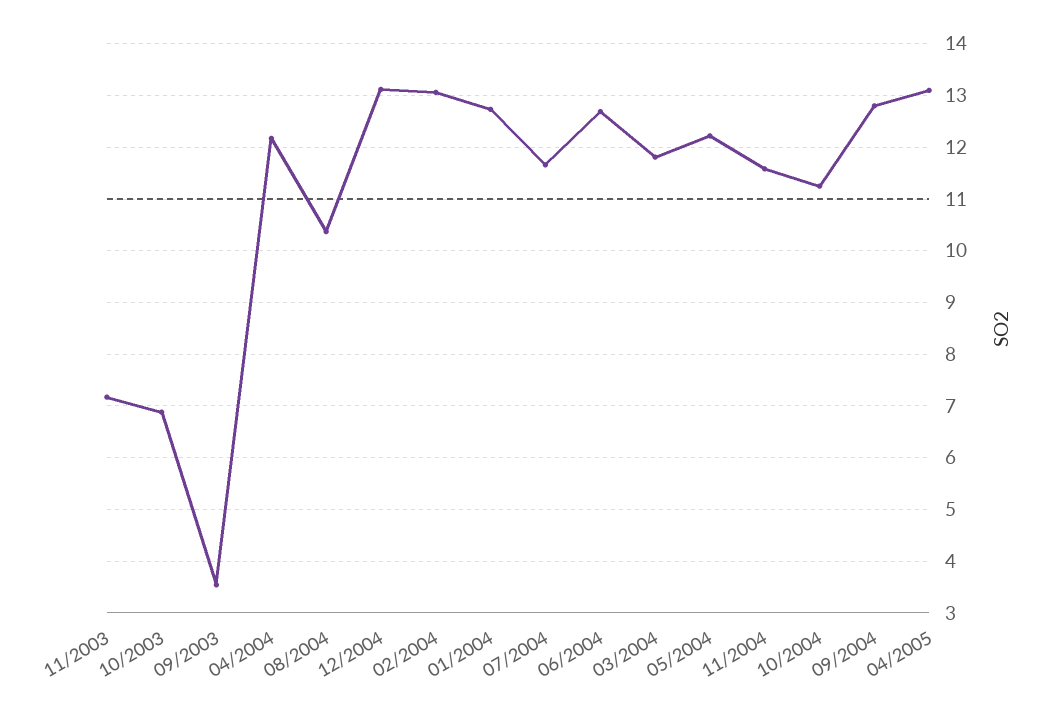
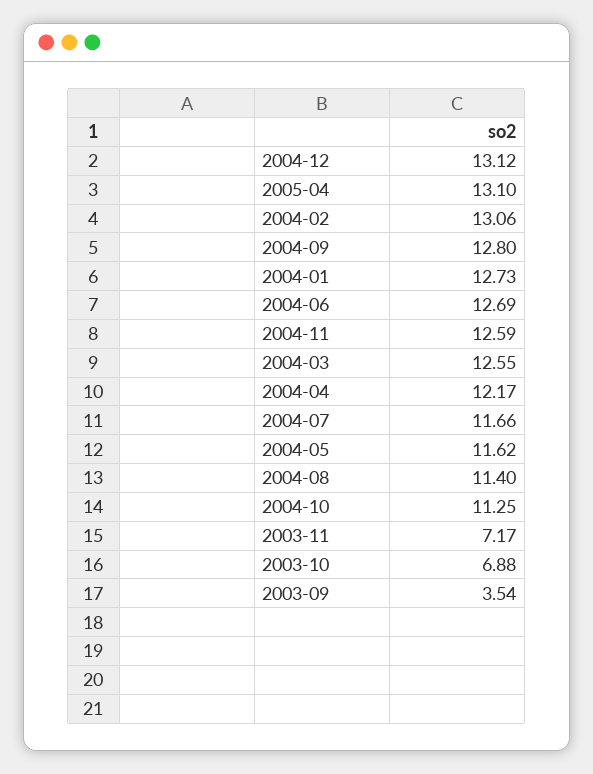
08/2004: 10.4 -> 11.4
03/2004: 11.8 -> 12.55
05/2004: 12.2 -> 11.62
11/2004: 11.6 -> 12.59

